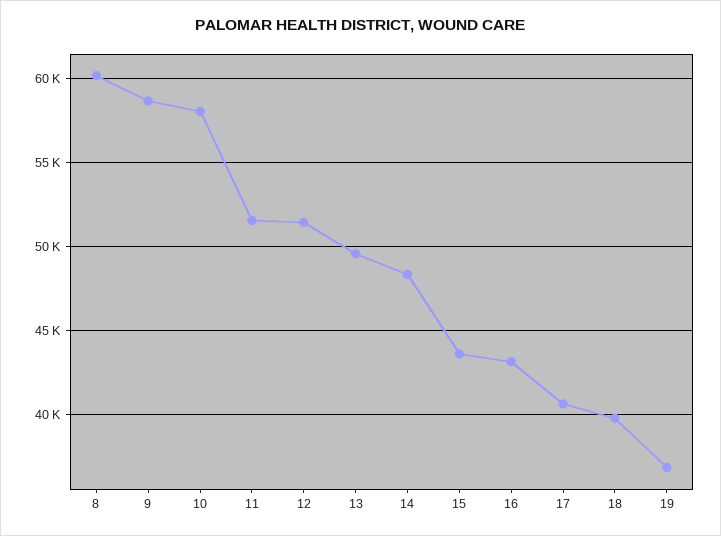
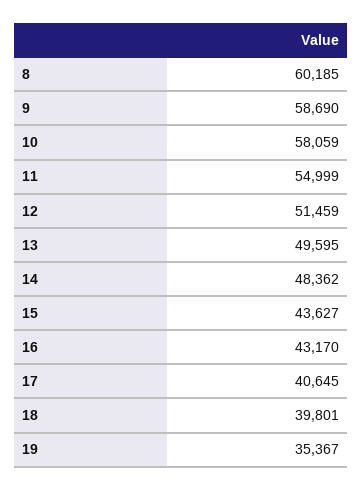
11: 51500 -> 54999
19: 37000 -> 35367

